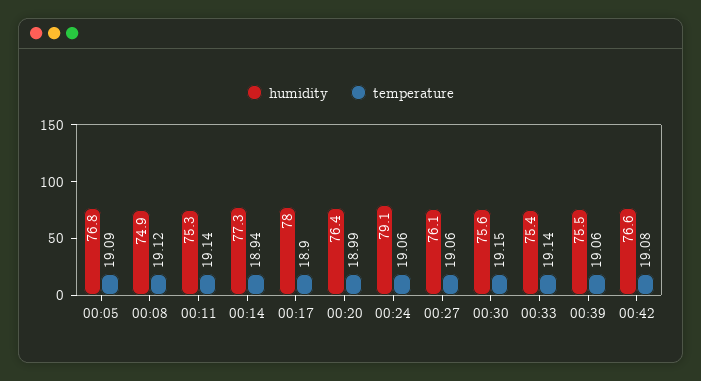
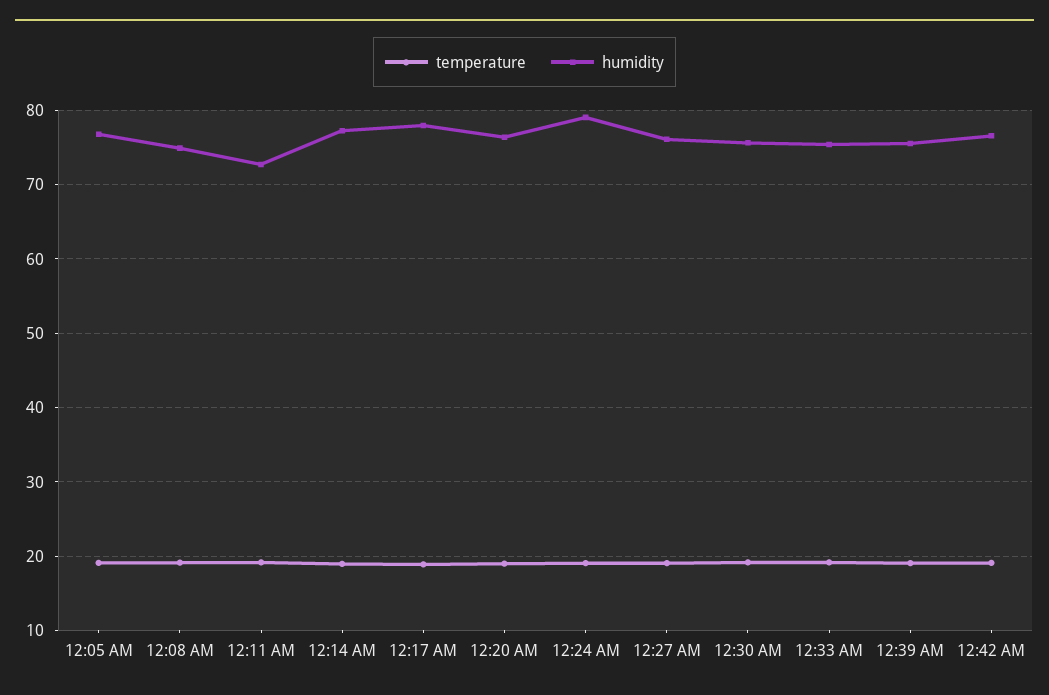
humidity, 00:11: 75.3 -> 73

